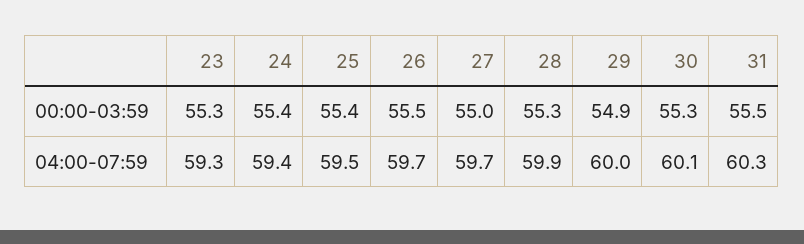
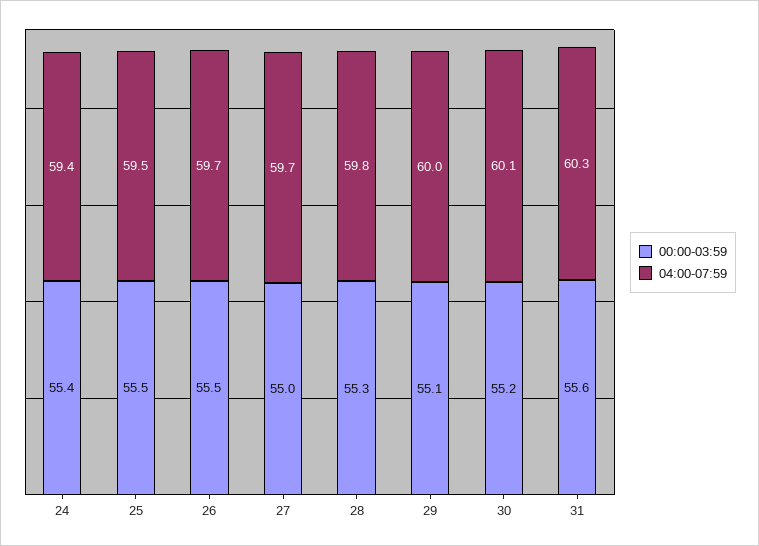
00:00-03:59, 23: 55.3 -> none
00:00-03:59, 25: 55.4 -> 55.5
00:00-03:59, 29: 54.9 -> 55.1
00:00-03:59, 30: 55.3 -> 55.2
00:00-03:59, 31: 55.5 -> 55.6
04:00-07:59, 23: 59.3 -> none
04:00-07:59, 28: 59.9 -> 59.8

